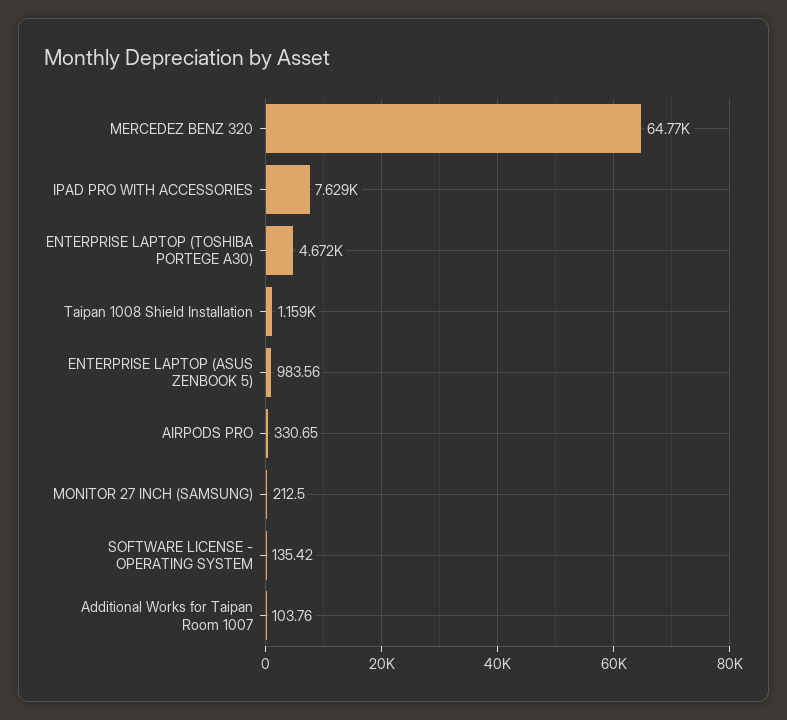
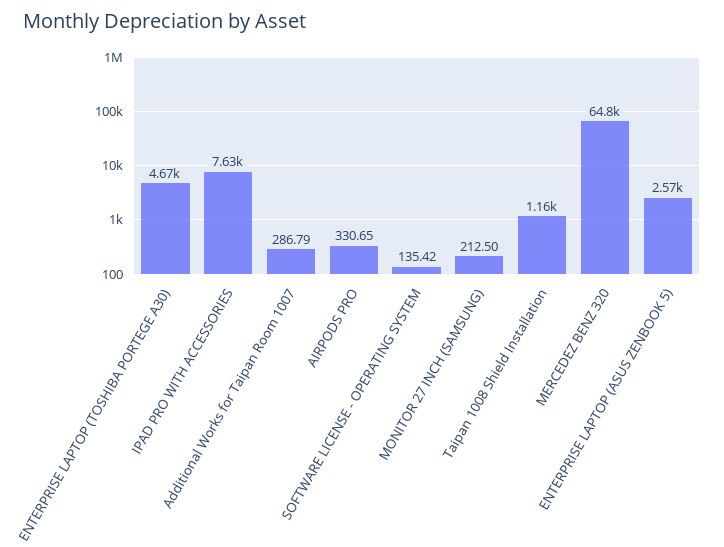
ENTERPRISE LAPTOP (ASUS ZENBOOK 5): 983.56 -> 2570
Additional Works for Taipan Room 1007: 103.76 -> 286.79

